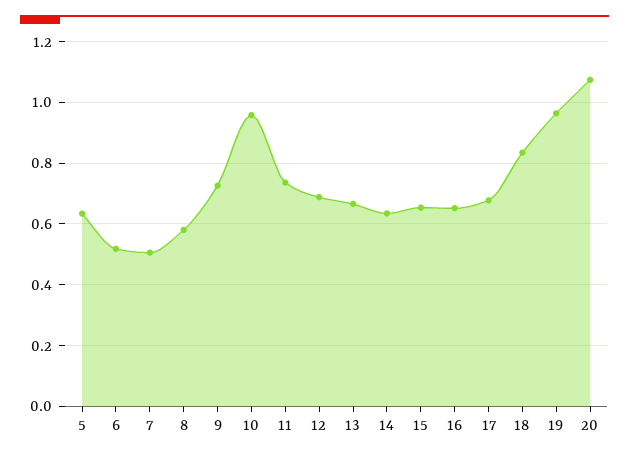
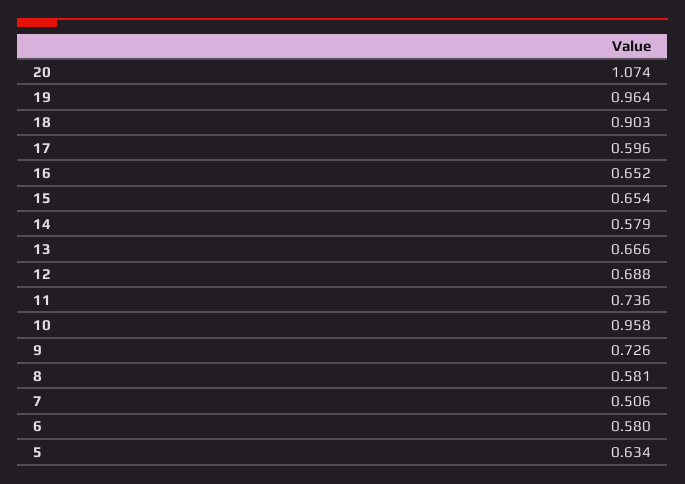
6: 0.52 -> 0.58
14: 0.64 -> 0.579
17: 0.68 -> 0.596
18: 0.84 -> 0.903

